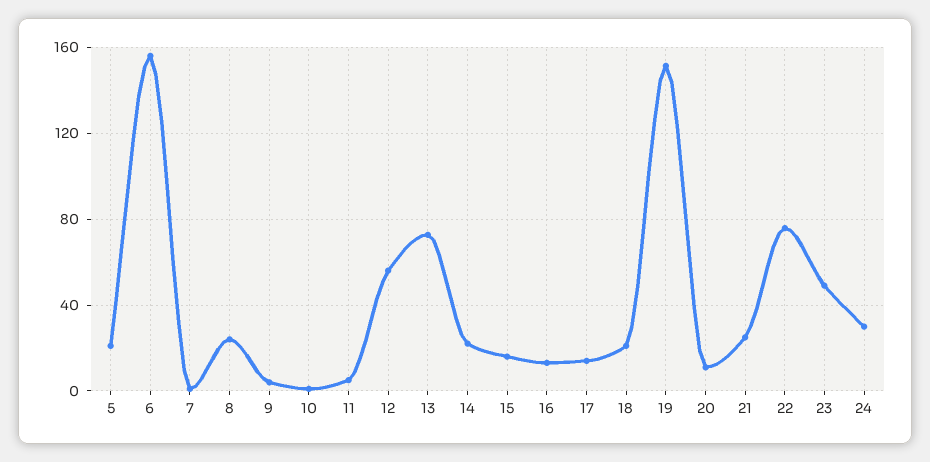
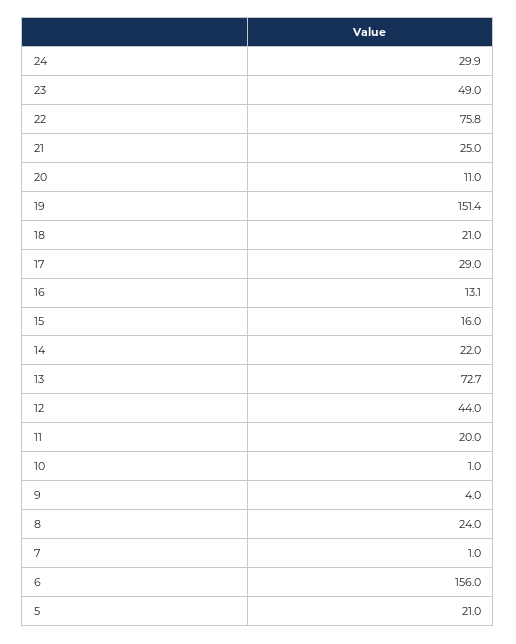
11: 5 -> 20
12: 55 -> 44
17: 15 -> 29

